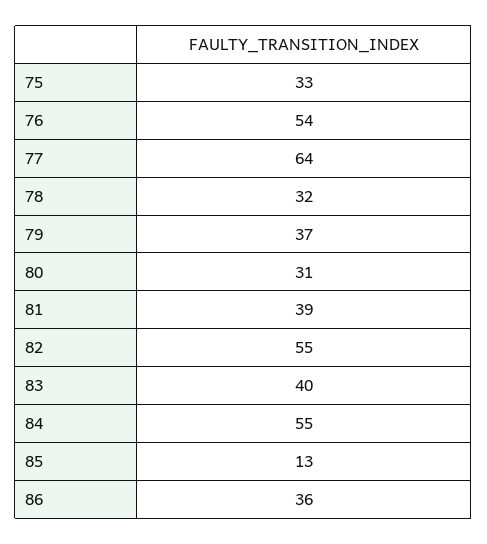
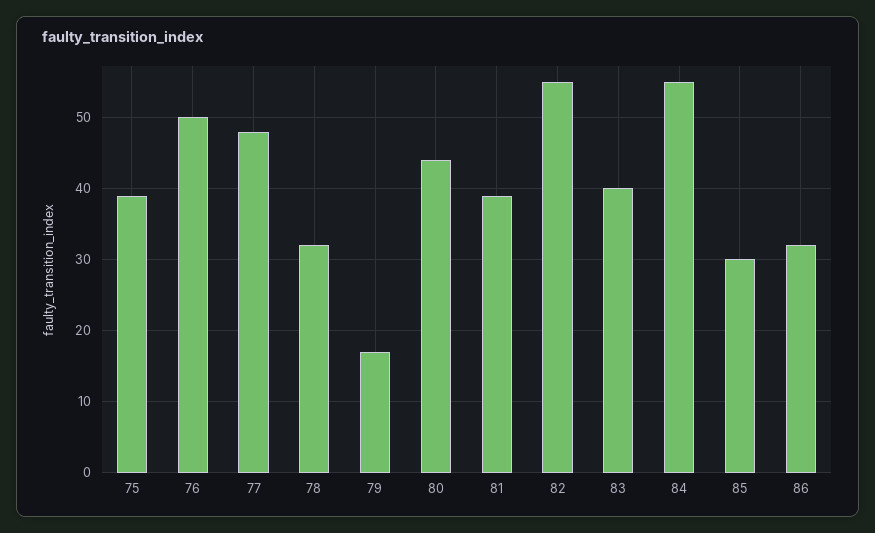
75: 33 -> 39
76: 54 -> 50
77: 64 -> 48
79: 37 -> 17
80: 31 -> 44
85: 13 -> 30
86: 36 -> 32

